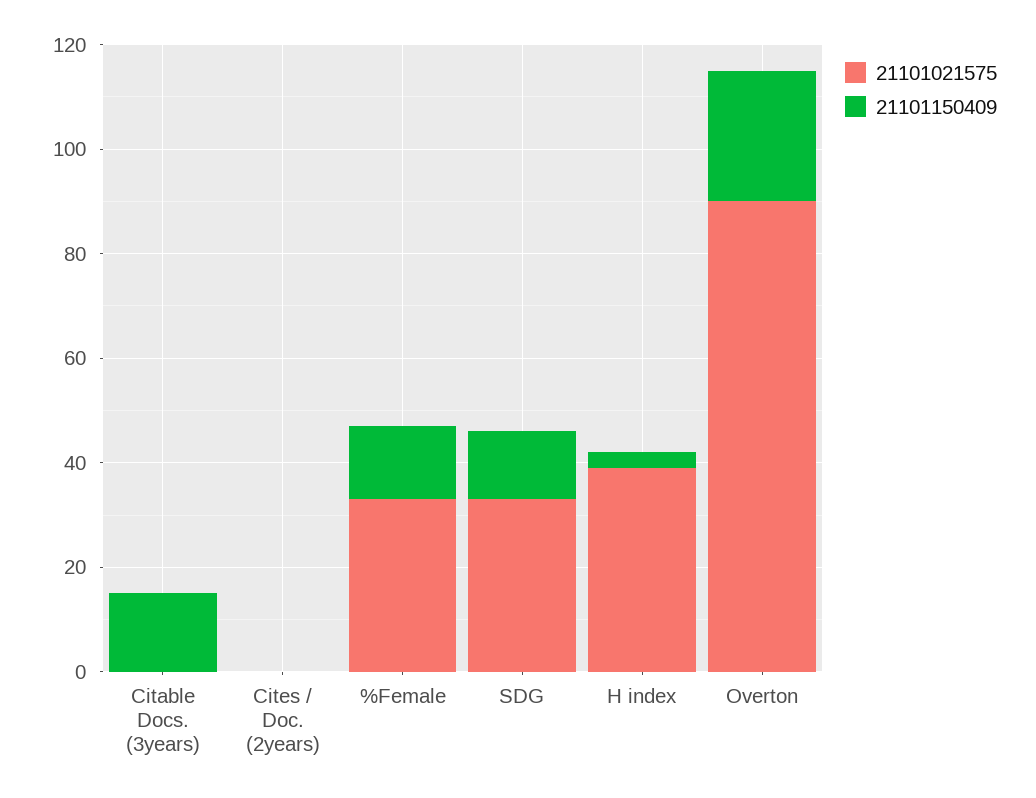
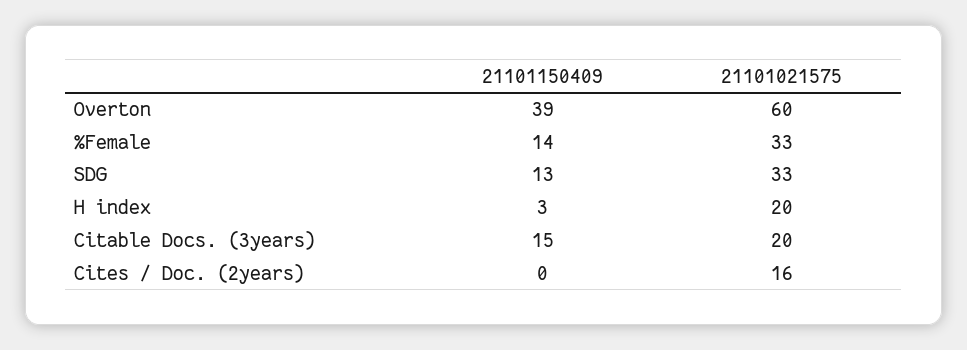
21101021575, Citable Docs. (3years): 0 -> 20
21101021575, Cites / Doc. (2years): 0 -> 16
21101021575, H index: 40 -> 20
21101021575, Overton: 90 -> 60
21101150409, Overton: 25 -> 39

